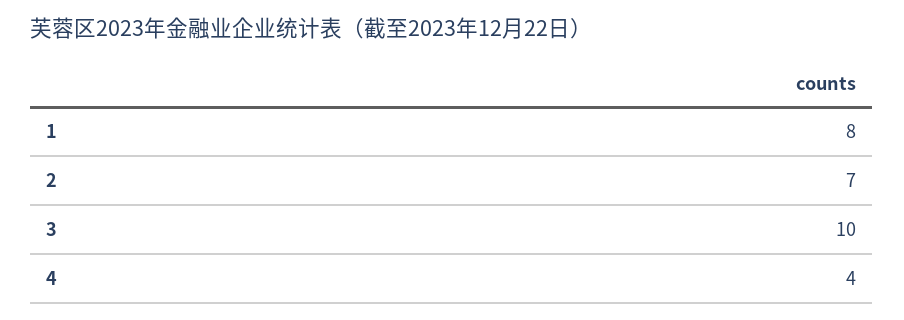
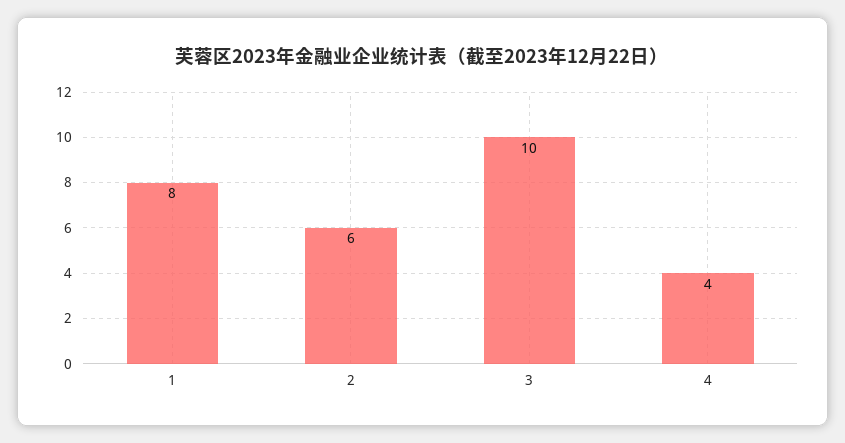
2: 7 -> 6

